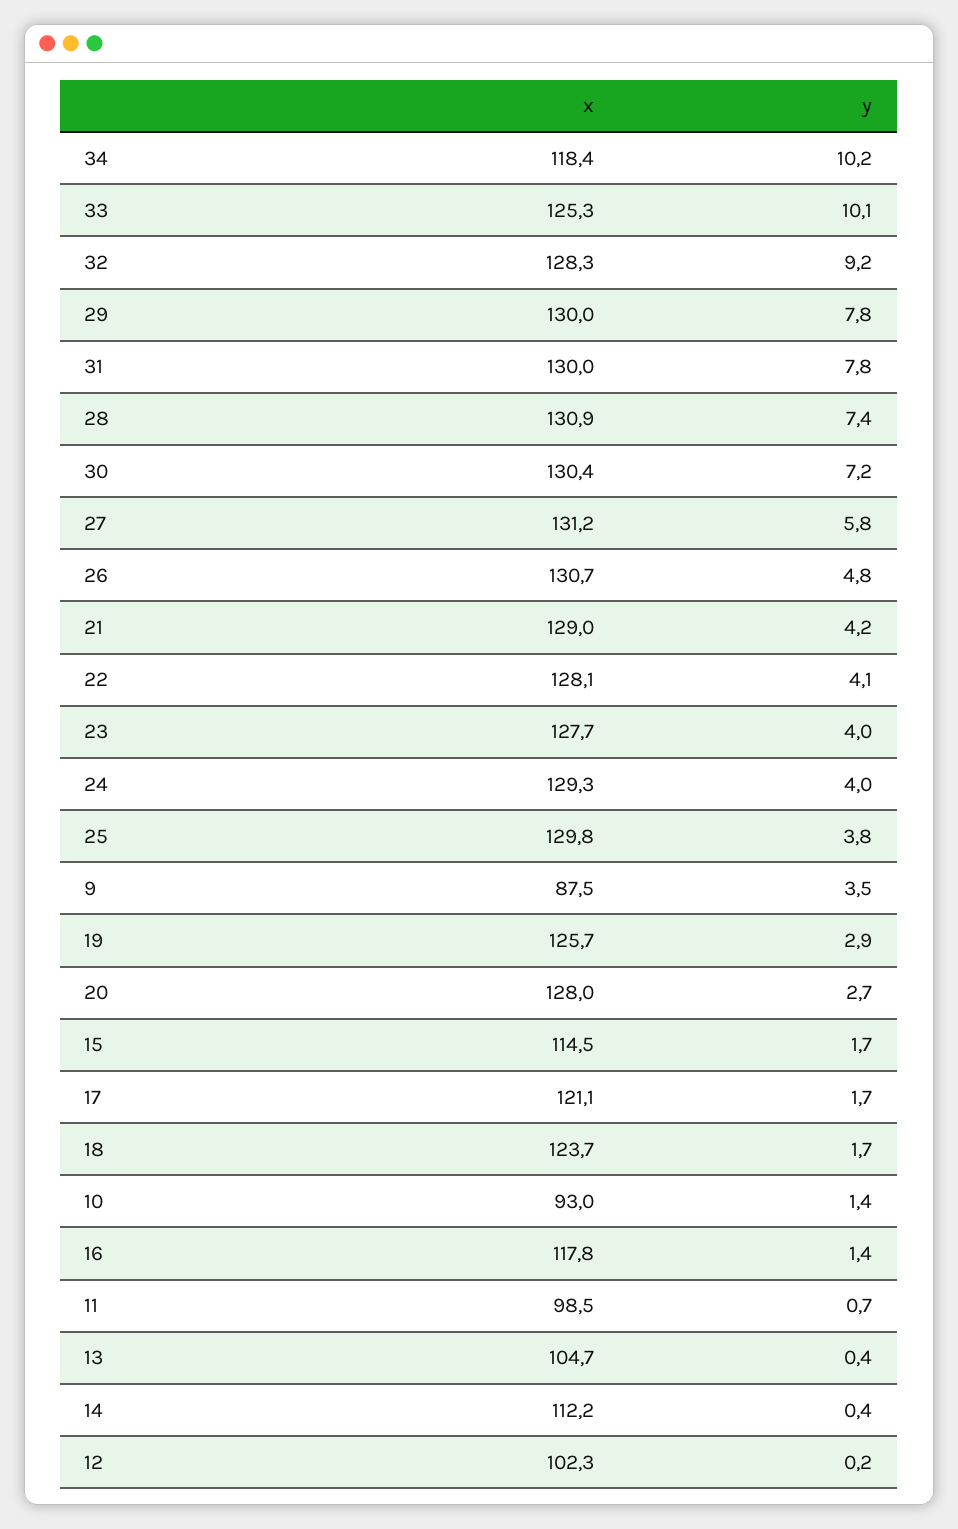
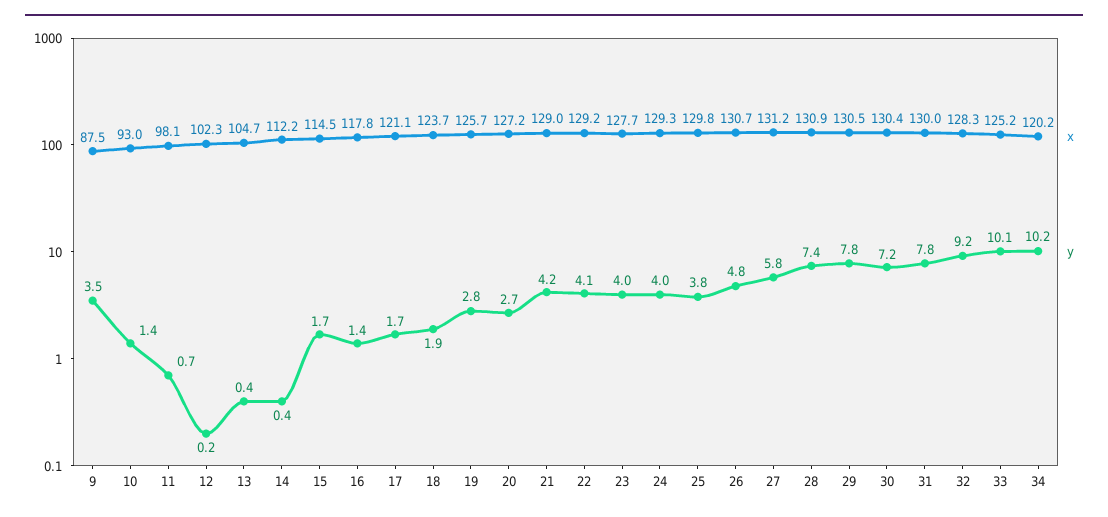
x, 34: 118.4 -> 120.2
x, 33: 125.3 -> 125.2
x, 29: 130 -> 130.5
x, 22: 128.1 -> 129.2
y, 19: 2.9 -> 2.8
x, 20: 128 -> 127.2
y, 18: 1.7 -> 1.9
x, 11: 98.5 -> 98.1

